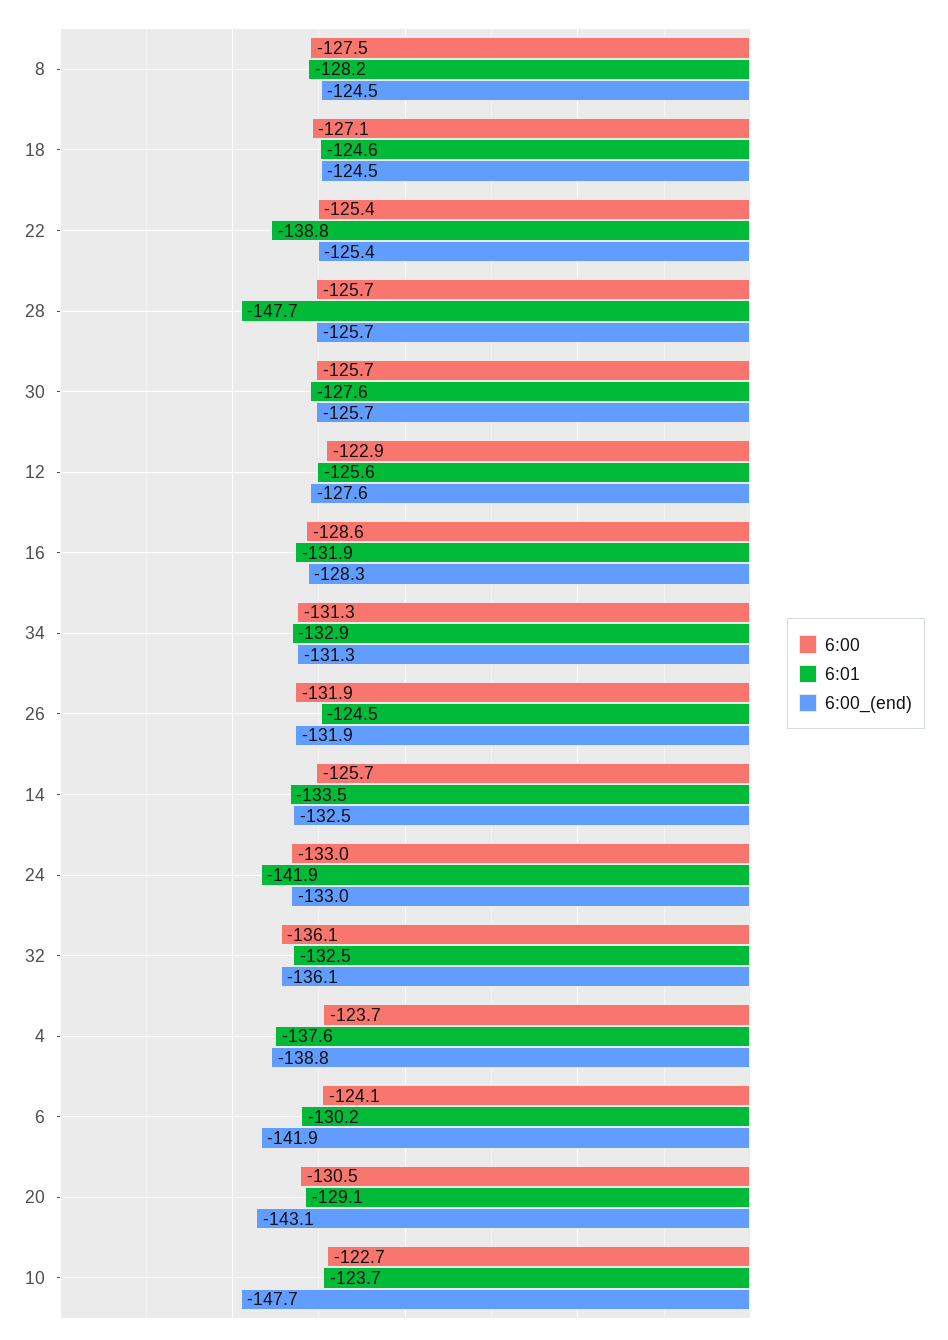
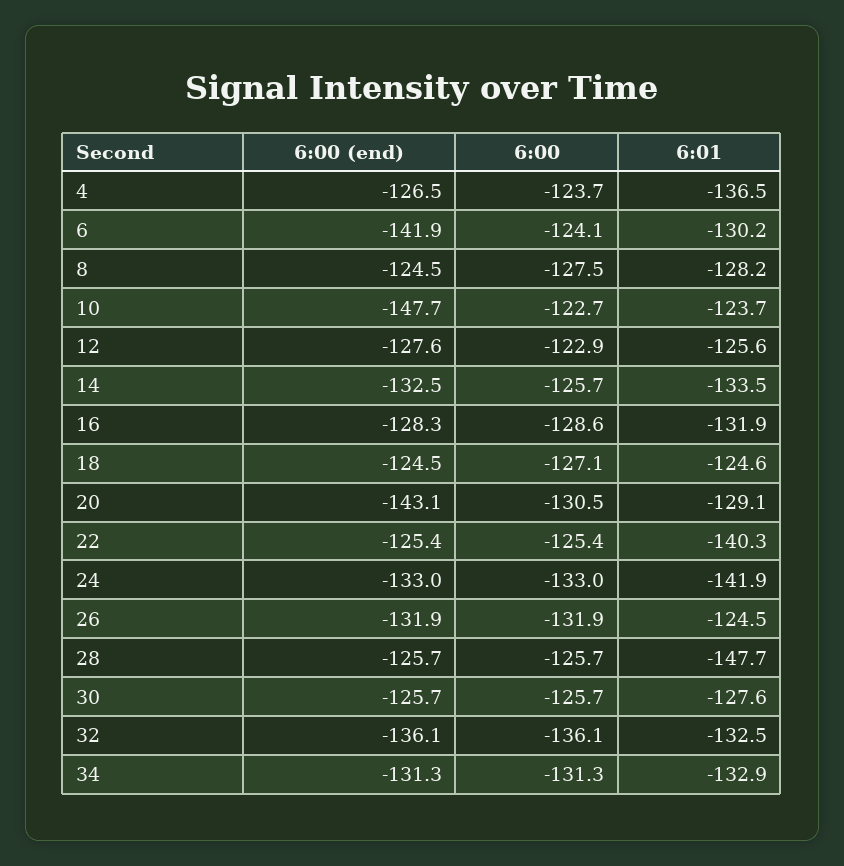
6:01, 22: -138.8 -> -140.3
6:01, 4: -137.6 -> -136.5
6:00_(end), 4: -138.8 -> -126.5

